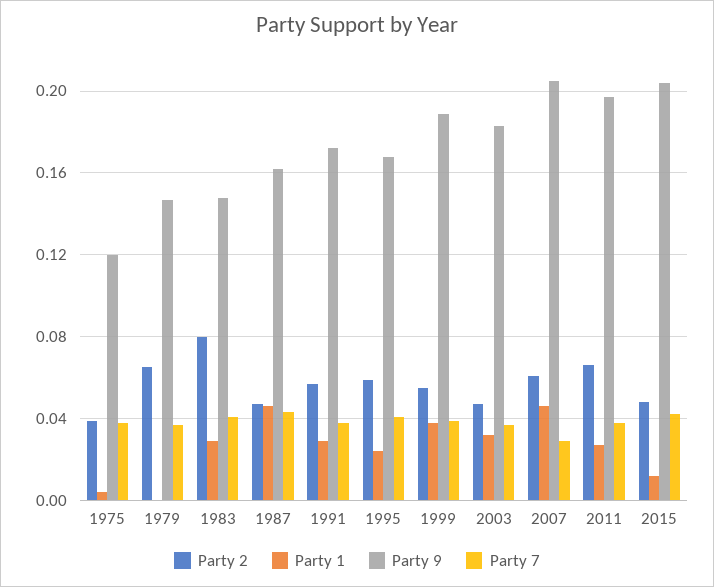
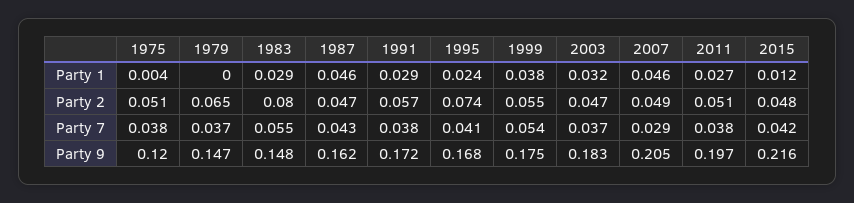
Party 2, 1975: 0.04 -> 0.051
Party 7, 1983: 0.04 -> 0.055
Party 2, 1995: 0.06 -> 0.074
Party 9, 1999: 0.19 -> 0.175
Party 7, 1999: 0.04 -> 0.054
Party 2, 2007: 0.06 -> 0.049
Party 2, 2011: 0.065 -> 0.051
Party 9, 2015: 0.205 -> 0.216

